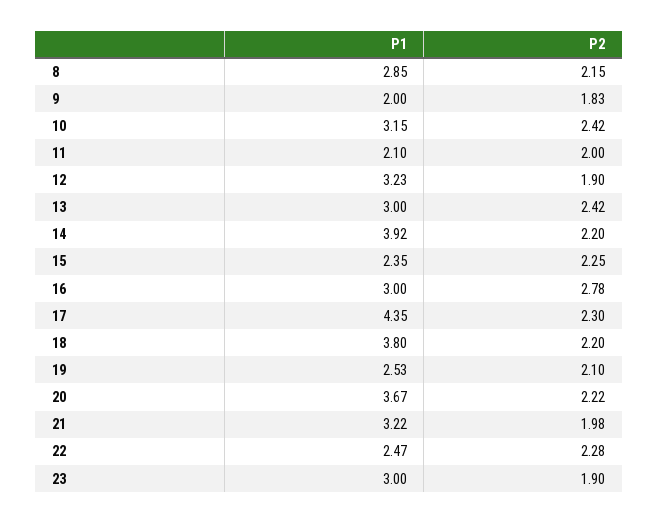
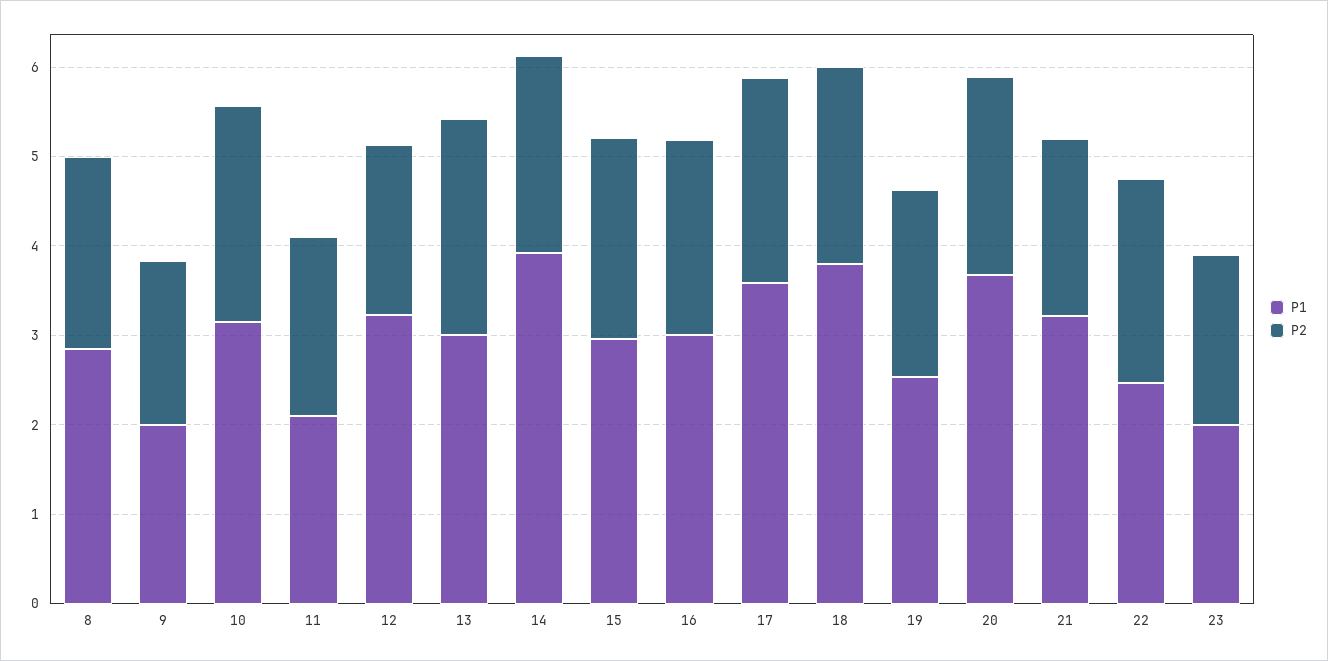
P1, 15: 2.35 -> 3
P2, 16: 2.78 -> 2.2
P1, 17: 4.35 -> 3.6
P1, 23: 3 -> 2

